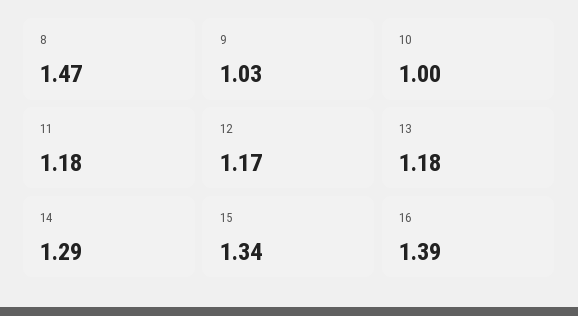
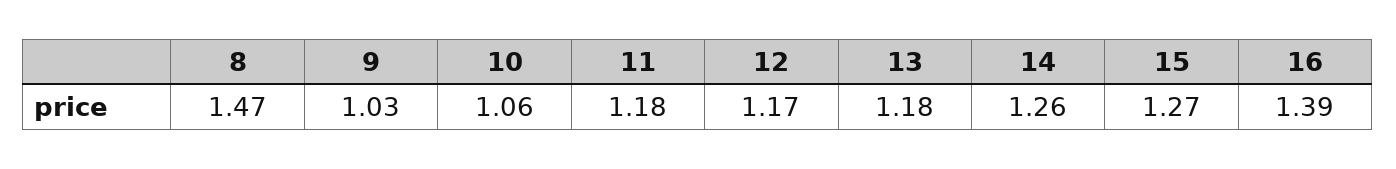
10: 1 -> 1.06
14: 1.29 -> 1.26
15: 1.34 -> 1.27

